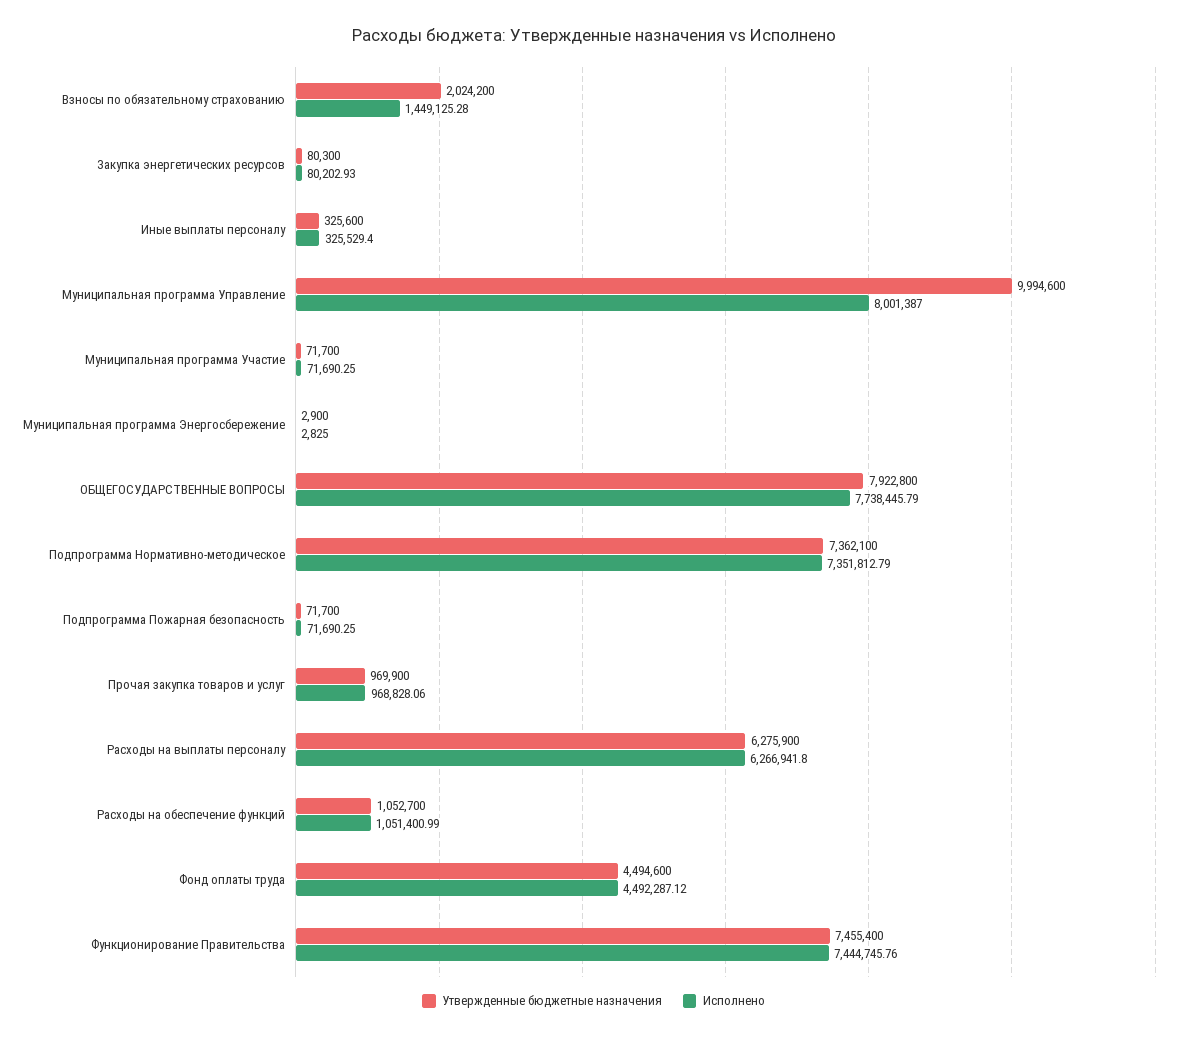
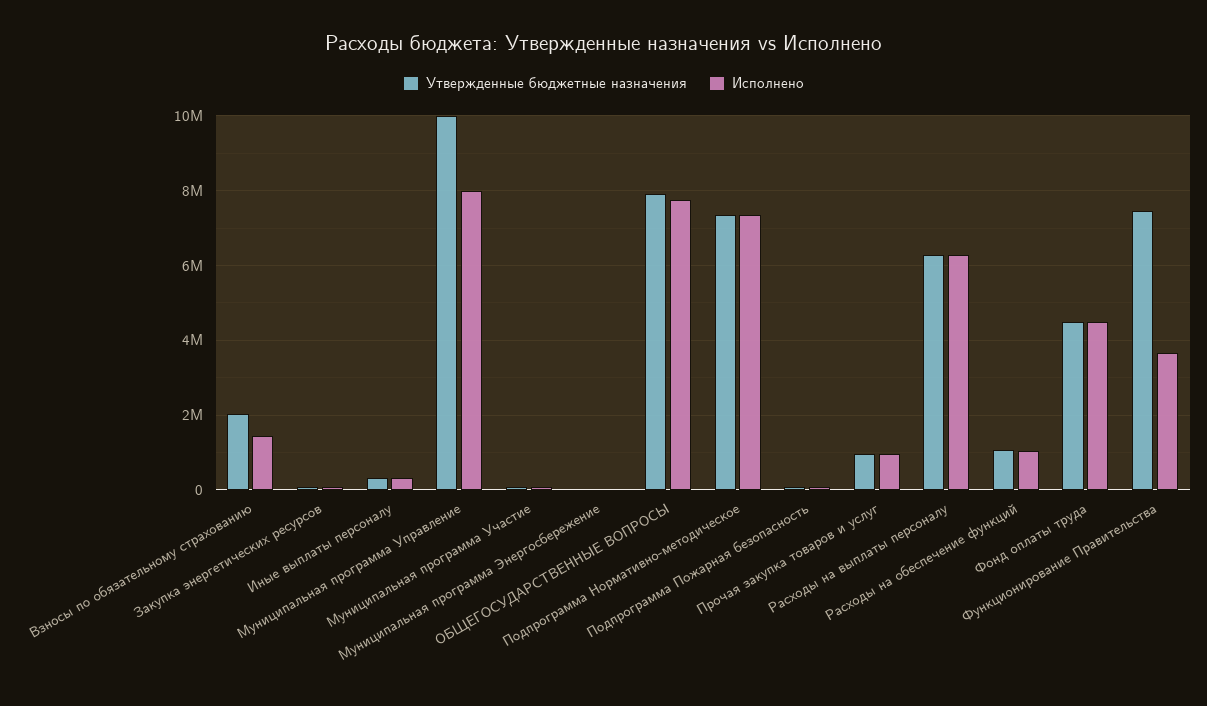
Исполнено, Функционирование Правительства: 7444745.76 -> 3600000

